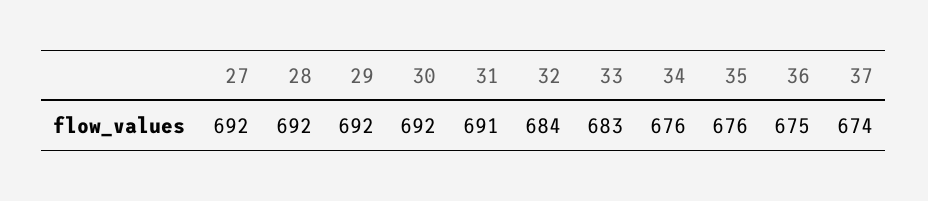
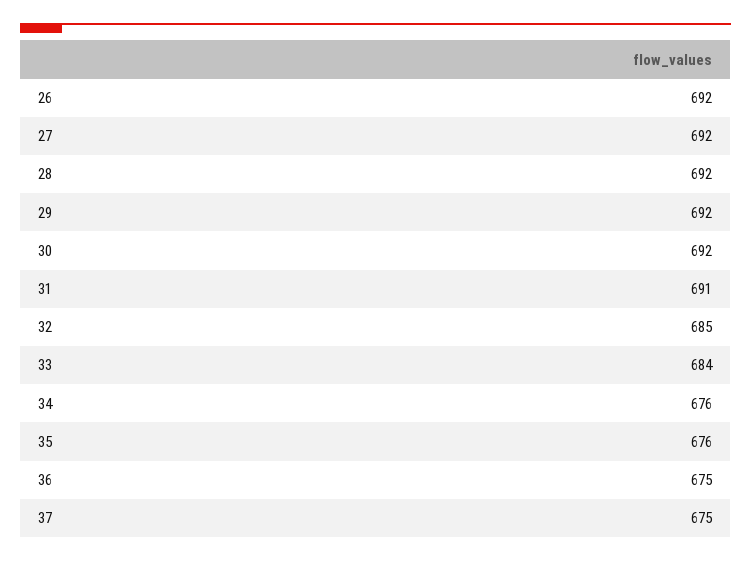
32: 684 -> 685
33: 683 -> 684
37: 674 -> 675
26: none -> 692

